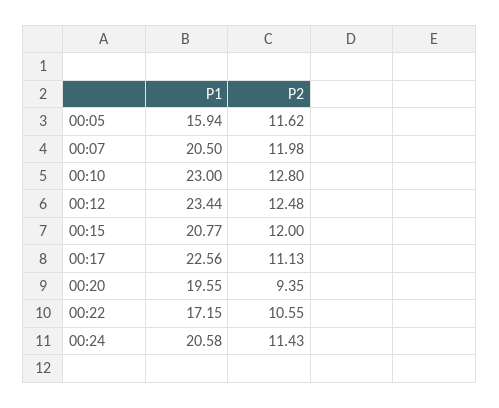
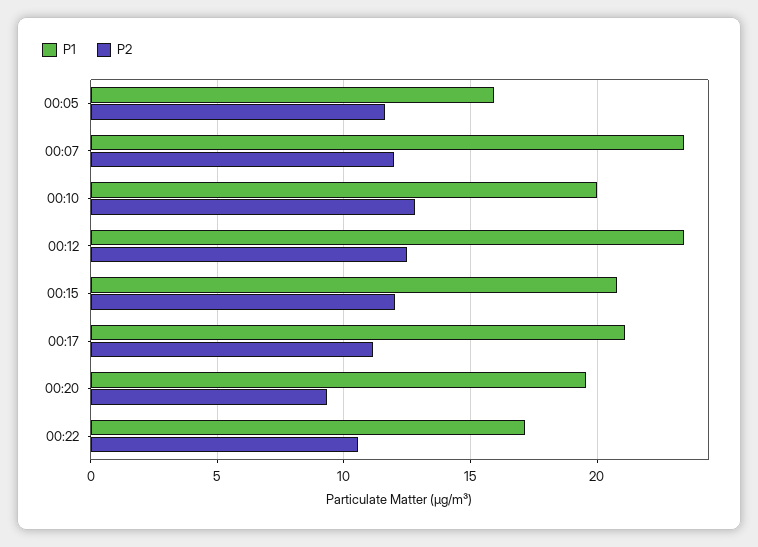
P1, 00:07: 20.5 -> 23.5
P1, 00:10: 23 -> 20
P1, 00:17: 22.56 -> 21
P1, 00:24: 20.58 -> none
P2, 00:24: 11.43 -> none

